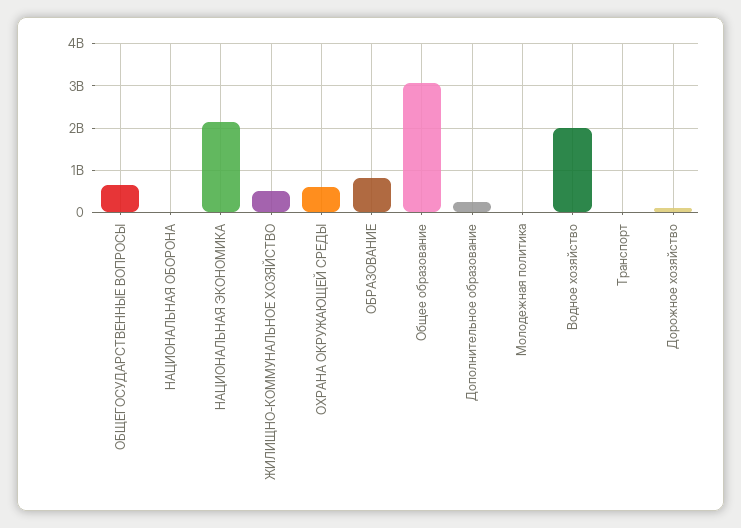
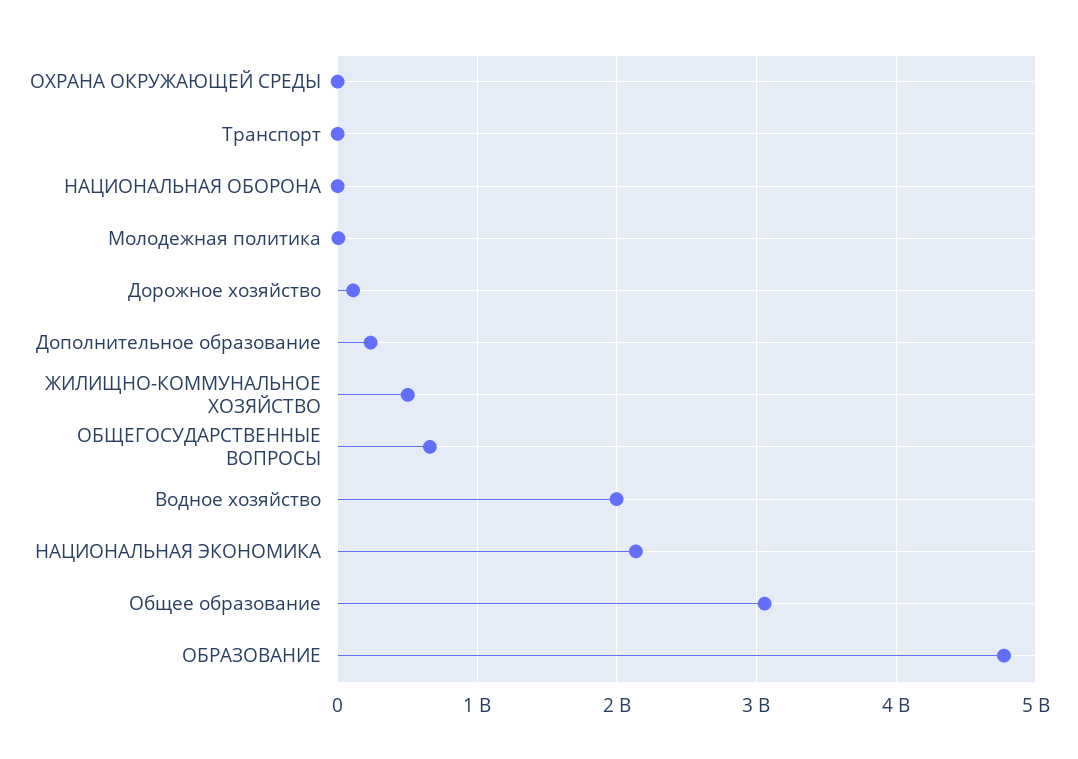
ОХРАНА ОКРУЖАЮЩЕЙ СРЕДЫ: 600000000 -> 0
ОБРАЗОВАНИЕ: 800000000 -> 4800000000

